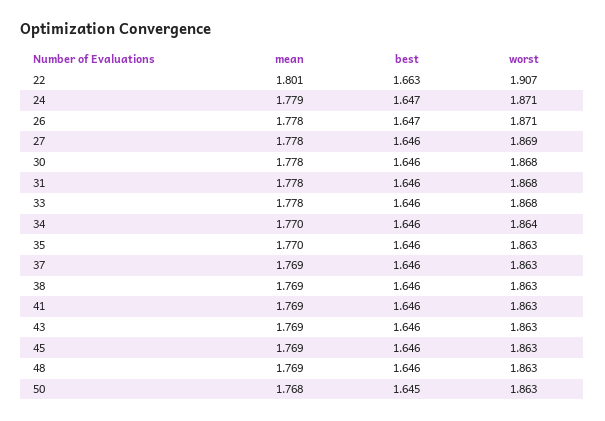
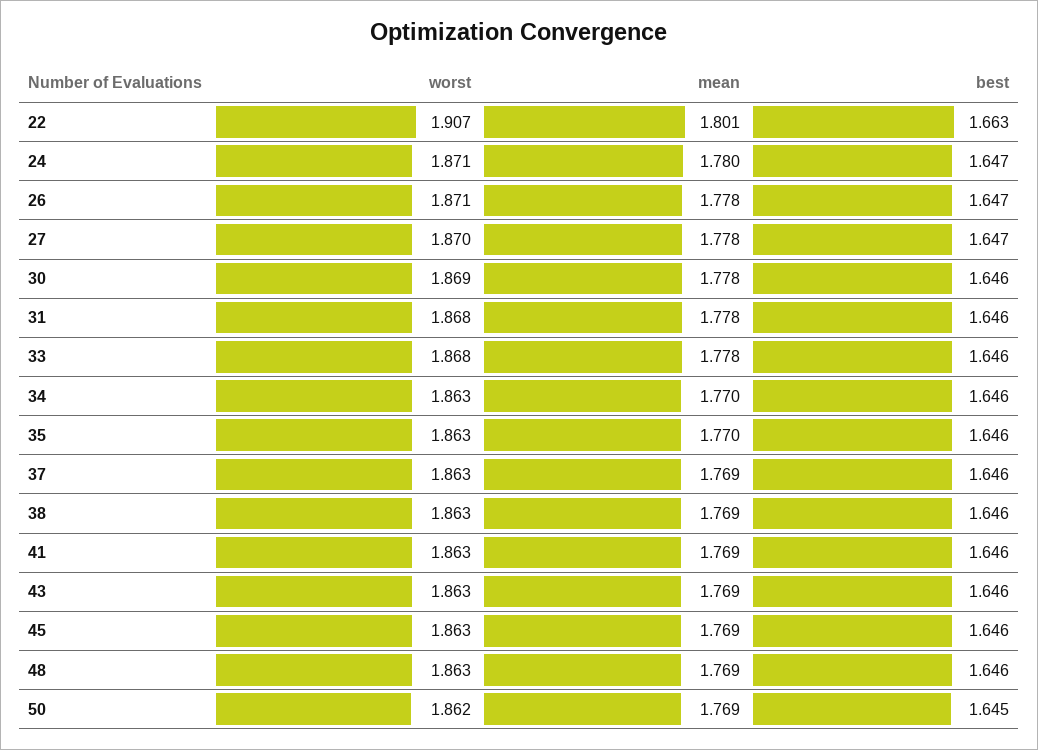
mean, 24: 1.779 -> 1.78
best, 27: 1.646 -> 1.647
worst, 27: 1.869 -> 1.87
worst, 30: 1.868 -> 1.869
worst, 34: 1.864 -> 1.863
mean, 50: 1.768 -> 1.769
worst, 50: 1.863 -> 1.862

